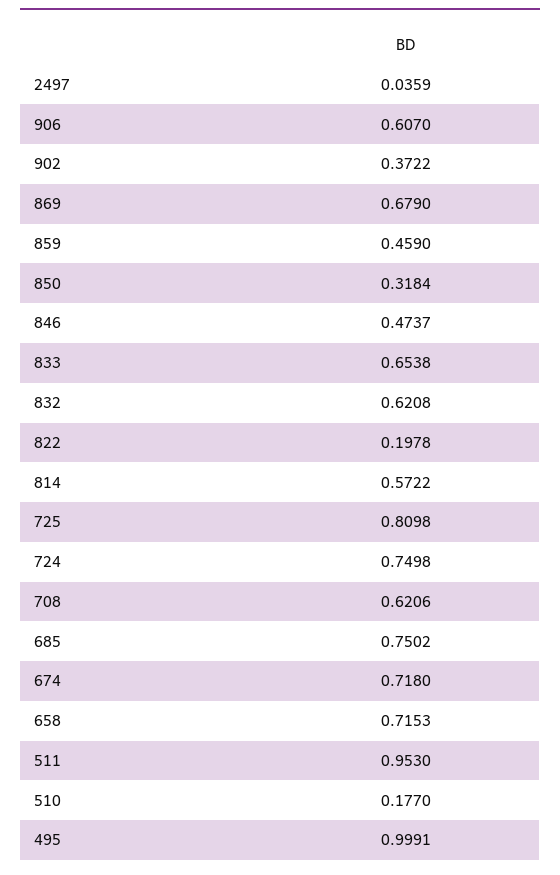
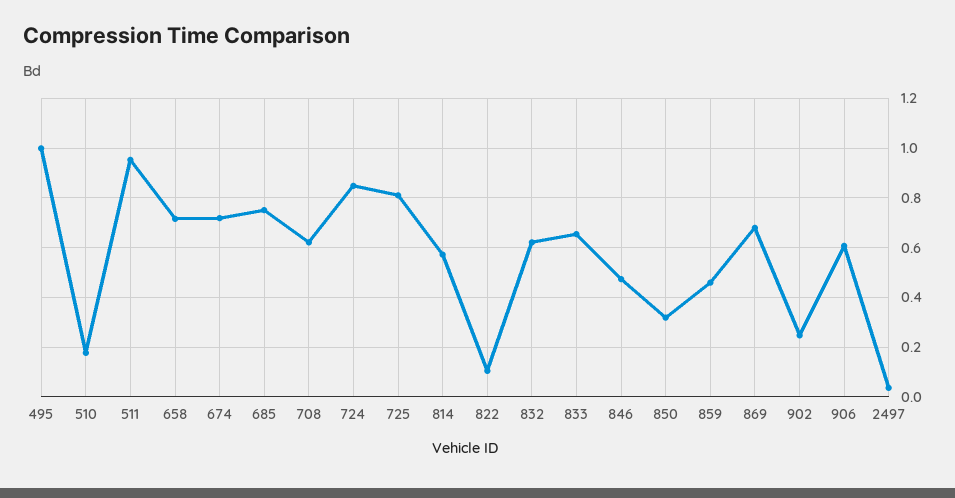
902: 0.3722 -> 0.25
822: 0.1978 -> 0.1
724: 0.7498 -> 0.85

